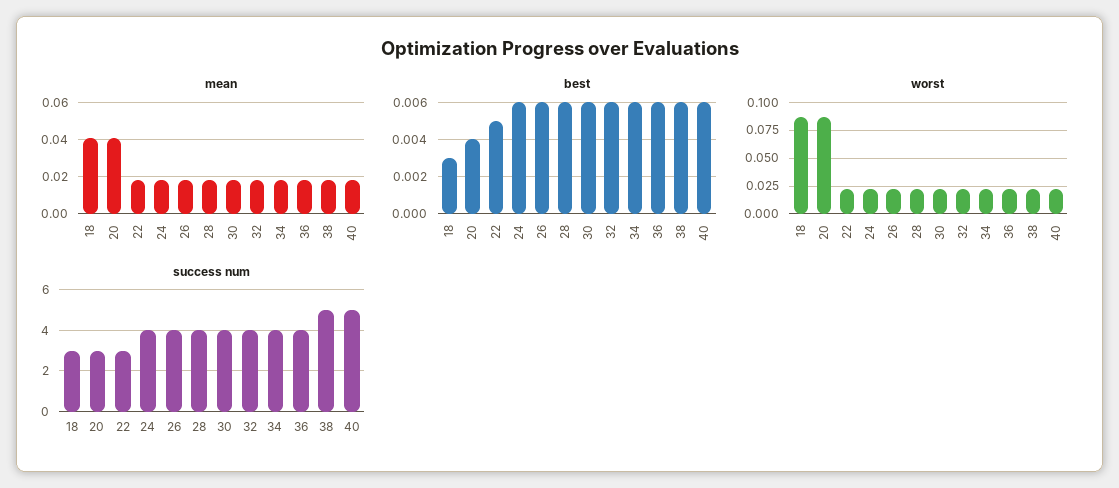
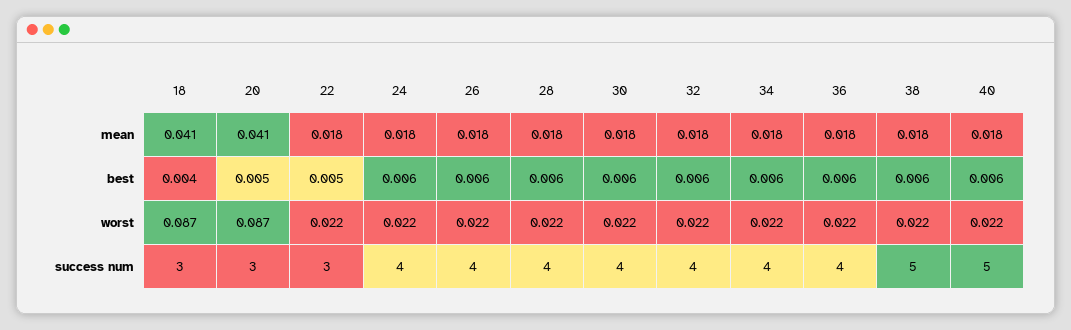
best, 18: 0.003 -> 0.004
best, 20: 0.004 -> 0.005

